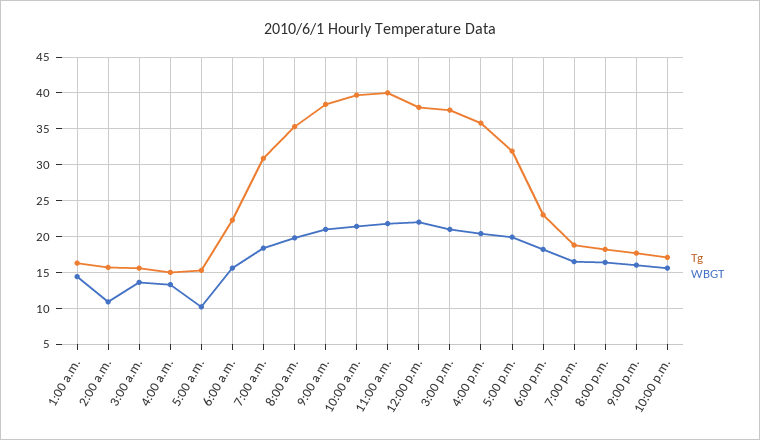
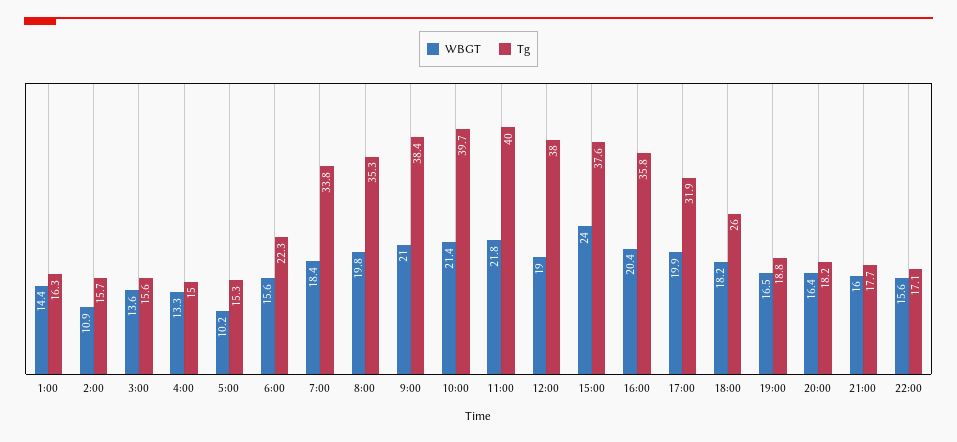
Tg, 7:00 a.m.: 31 -> 33.8
WBGT, 12:00 p.m.: 22 -> 19
WBGT, 3:00 p.m.: 21 -> 24
Tg, 6:00 p.m.: 23 -> 26

